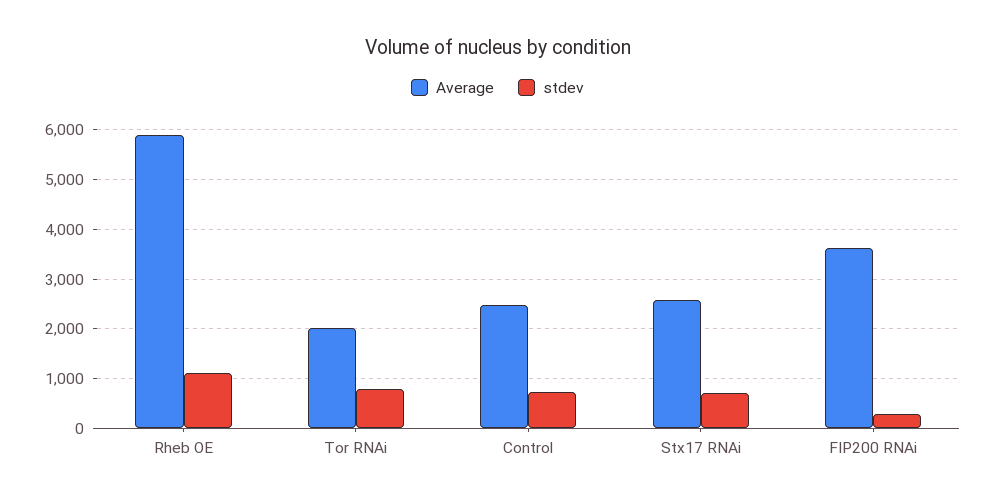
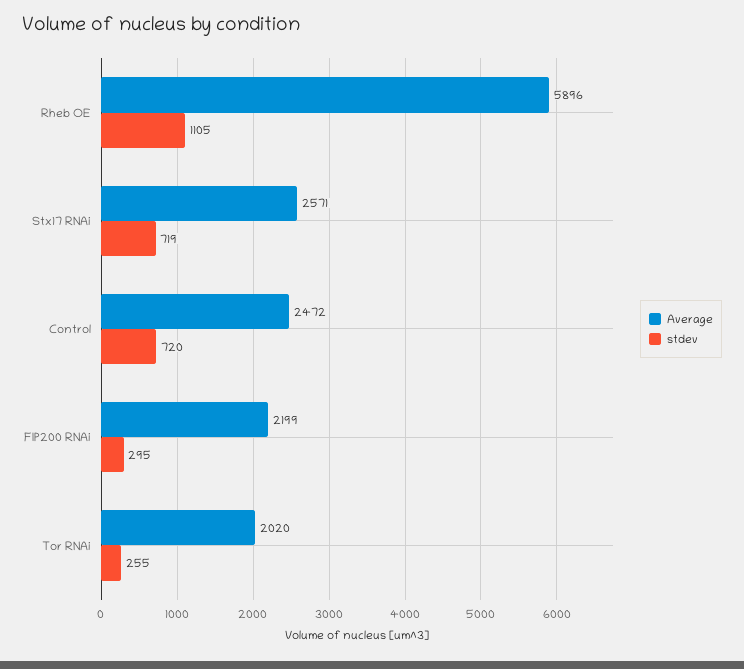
stdev, Tor RNAi: 800 -> 255
Average, FIP200 RNAi: 3600 -> 2199

